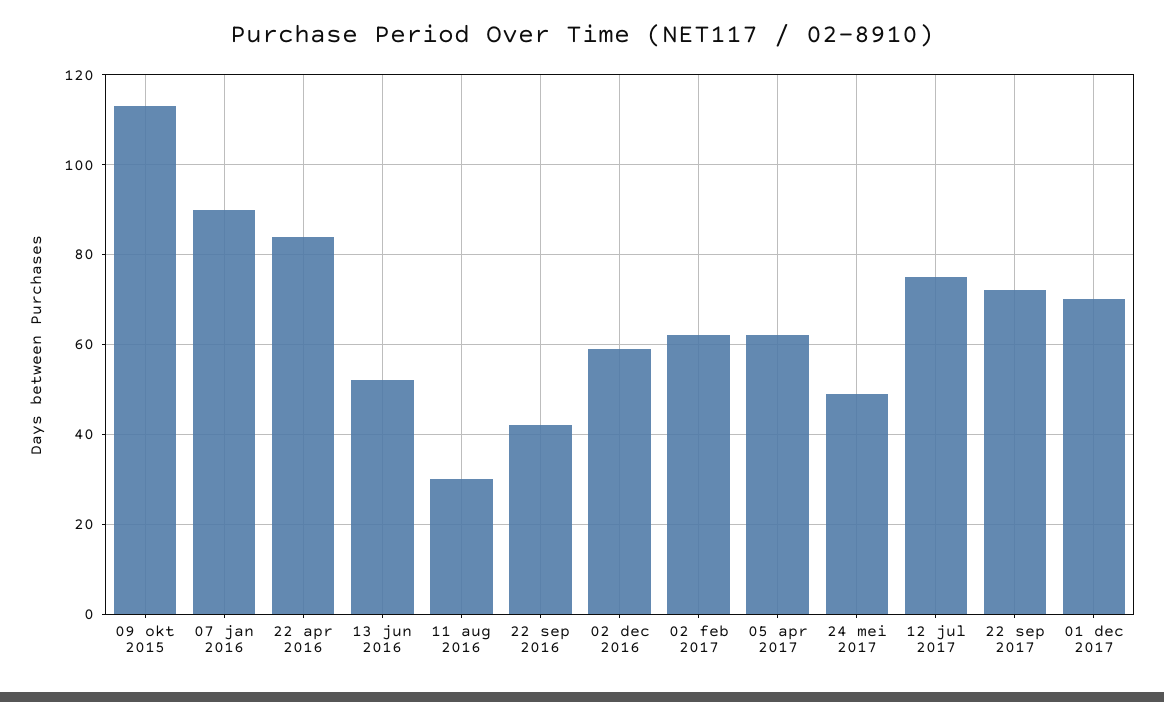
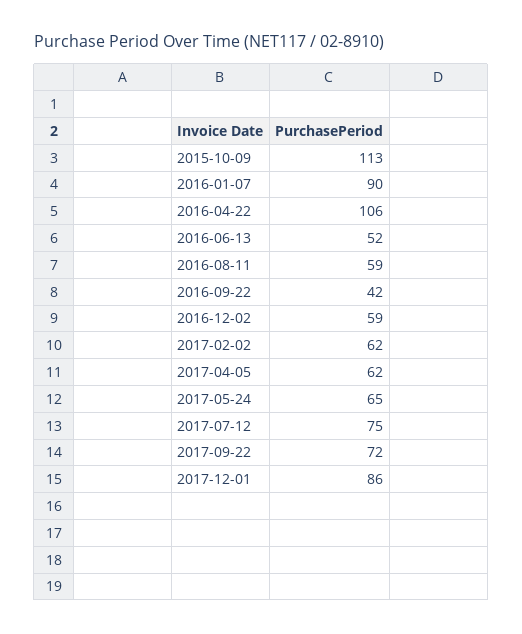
22 apr 2016: 85 -> 106
11 aug 2016: 30 -> 59
24 mei 2017: 50 -> 65
01 dec 2017: 70 -> 86

